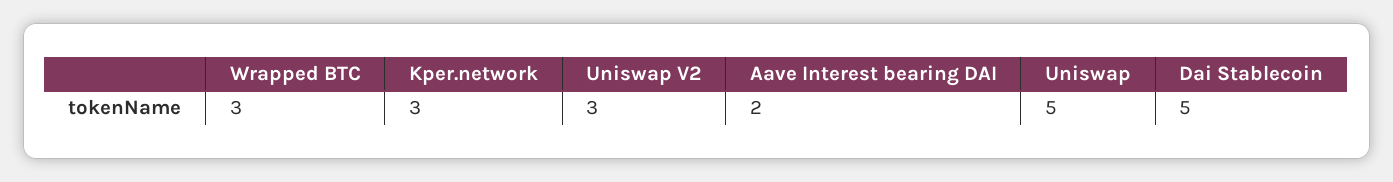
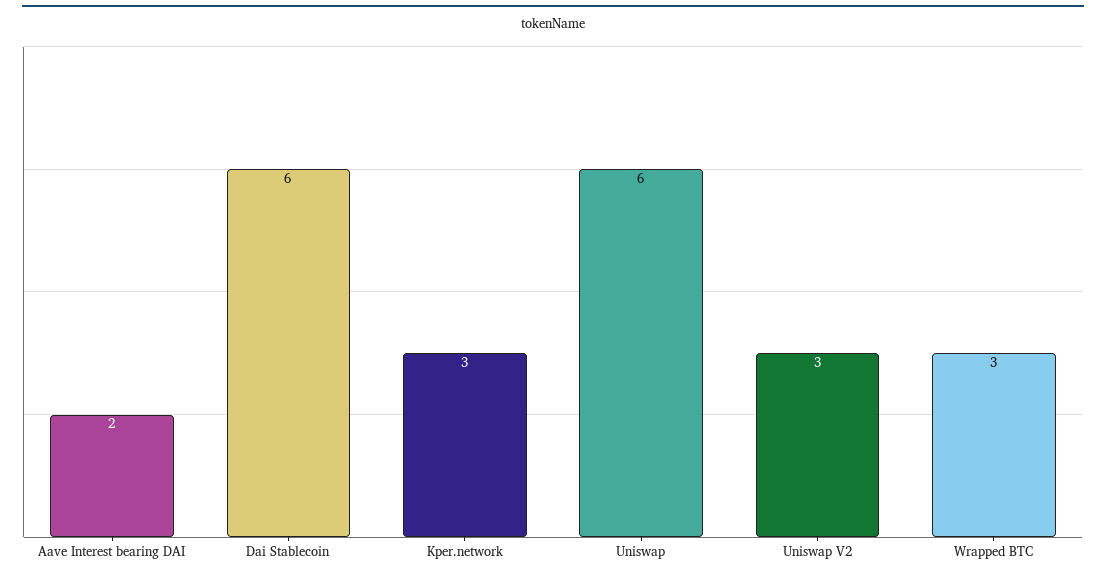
Uniswap: 5 -> 6
Dai Stablecoin: 5 -> 6

